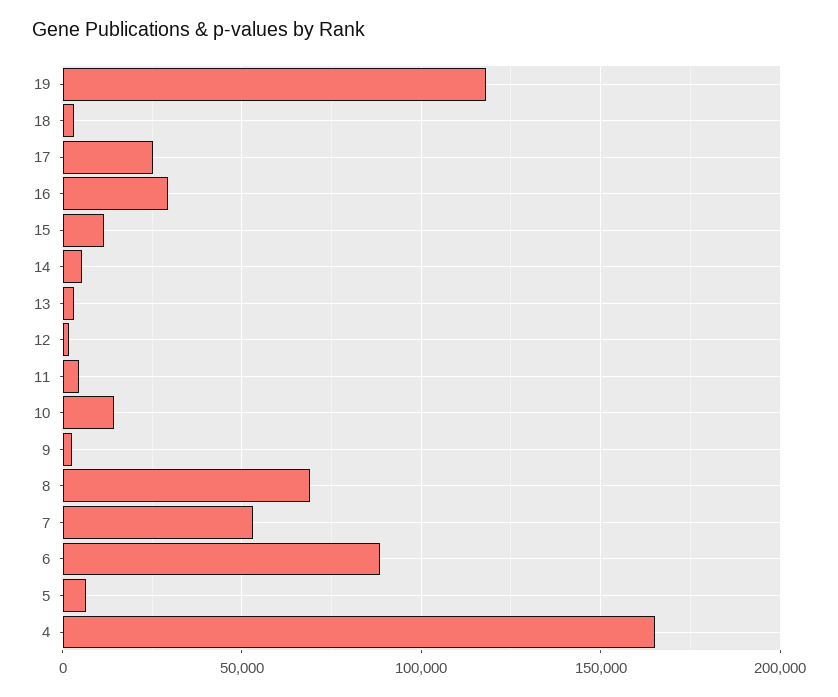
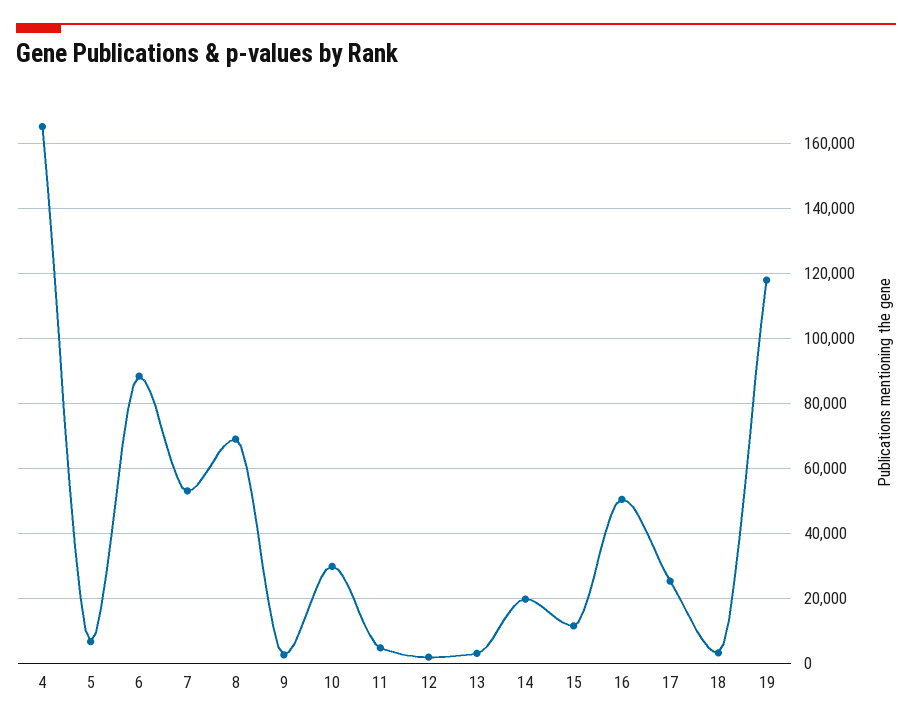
16: 30000 -> 50000
14: 5000 -> 20000
10: 15000 -> 30000

